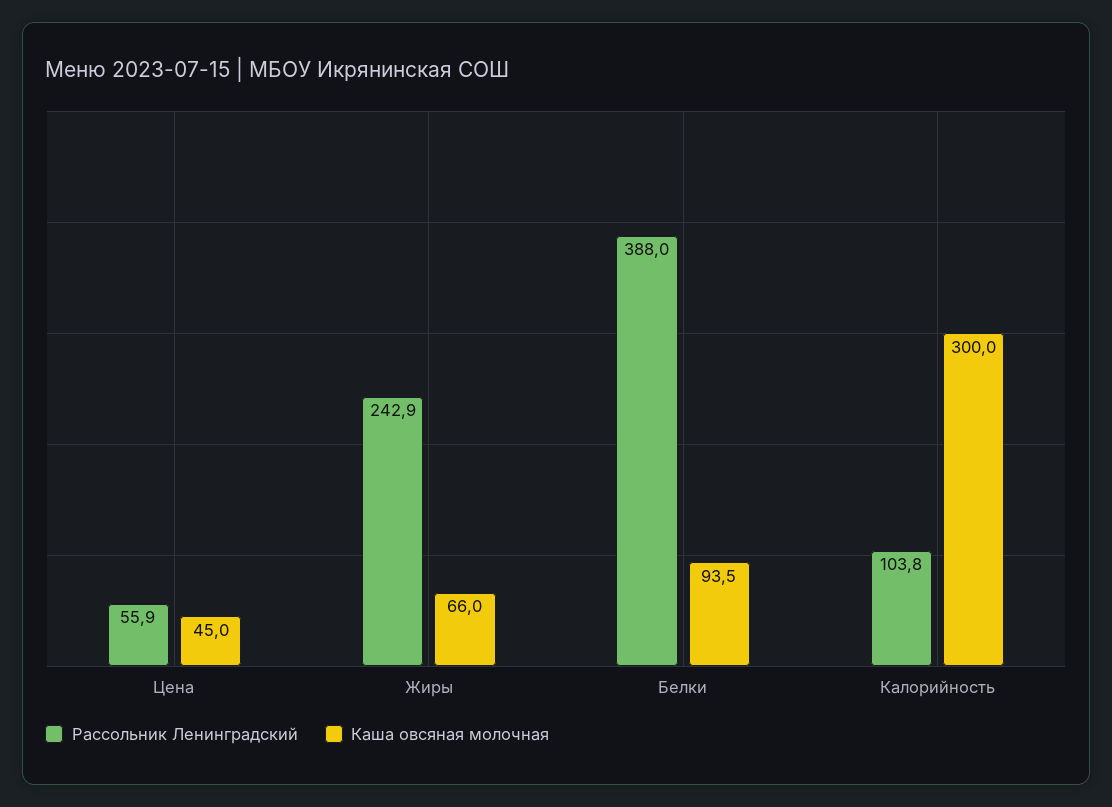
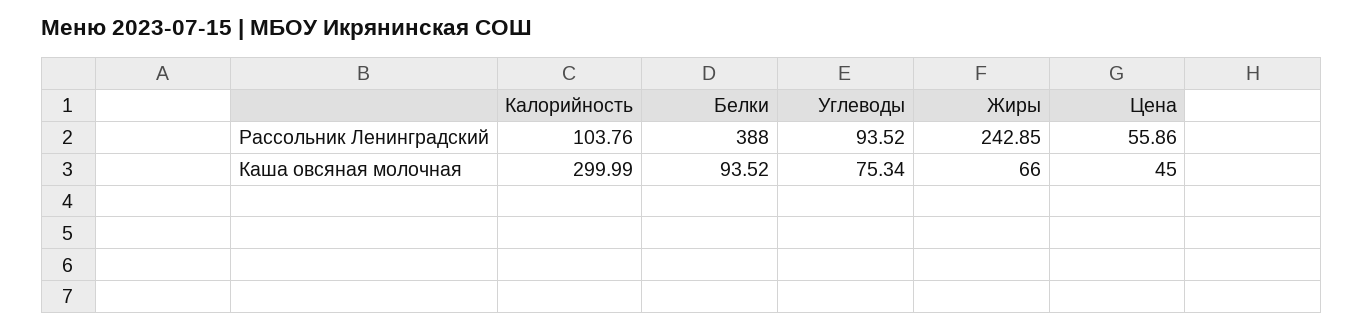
Рассольник Ленинградский, Углеводы: none -> 93.52
Каша овсяная молочная, Углеводы: none -> 75.34

